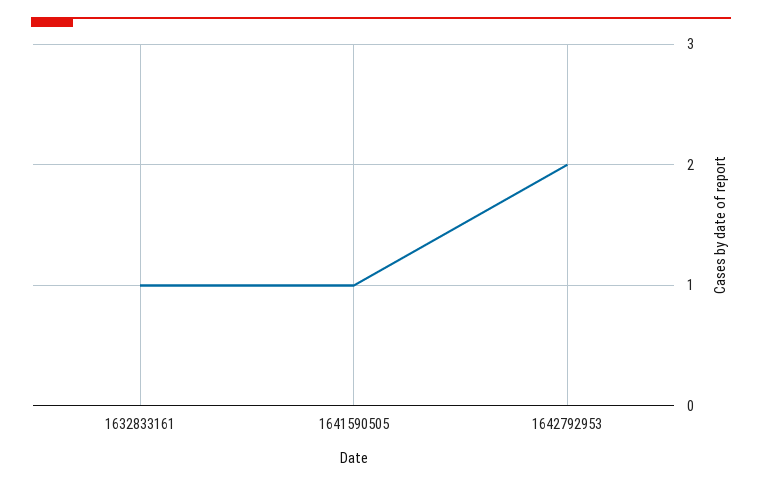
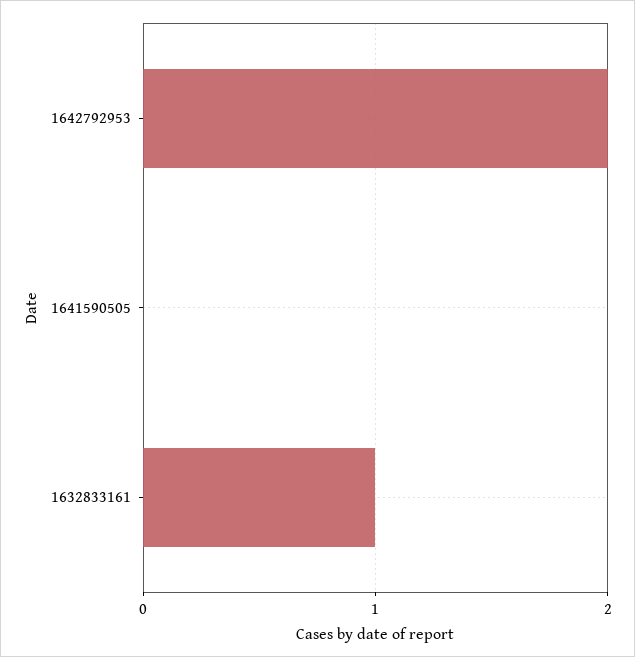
1641590505: 1 -> 0

